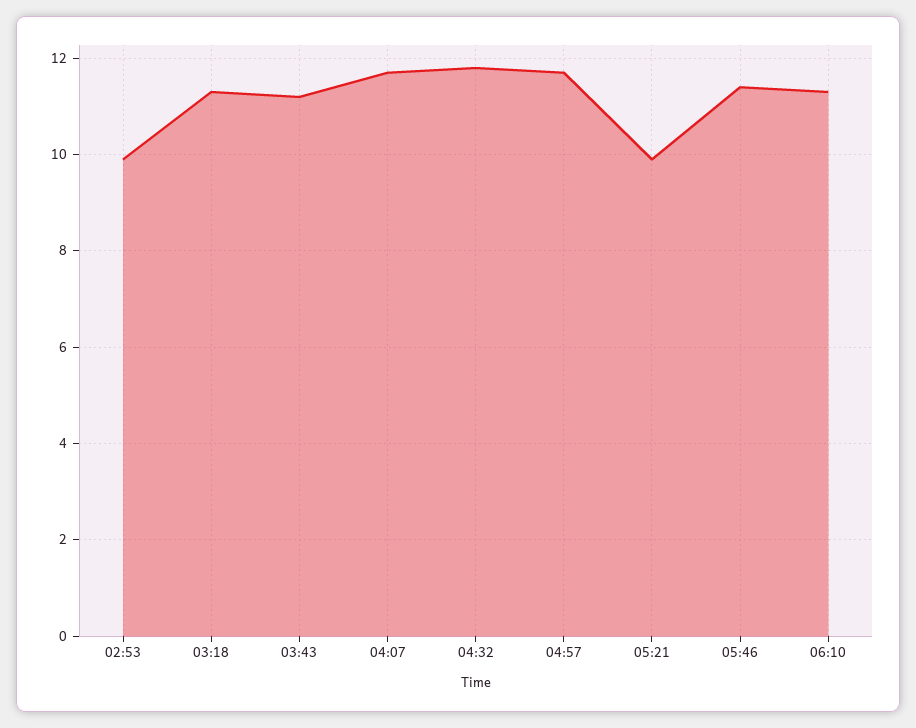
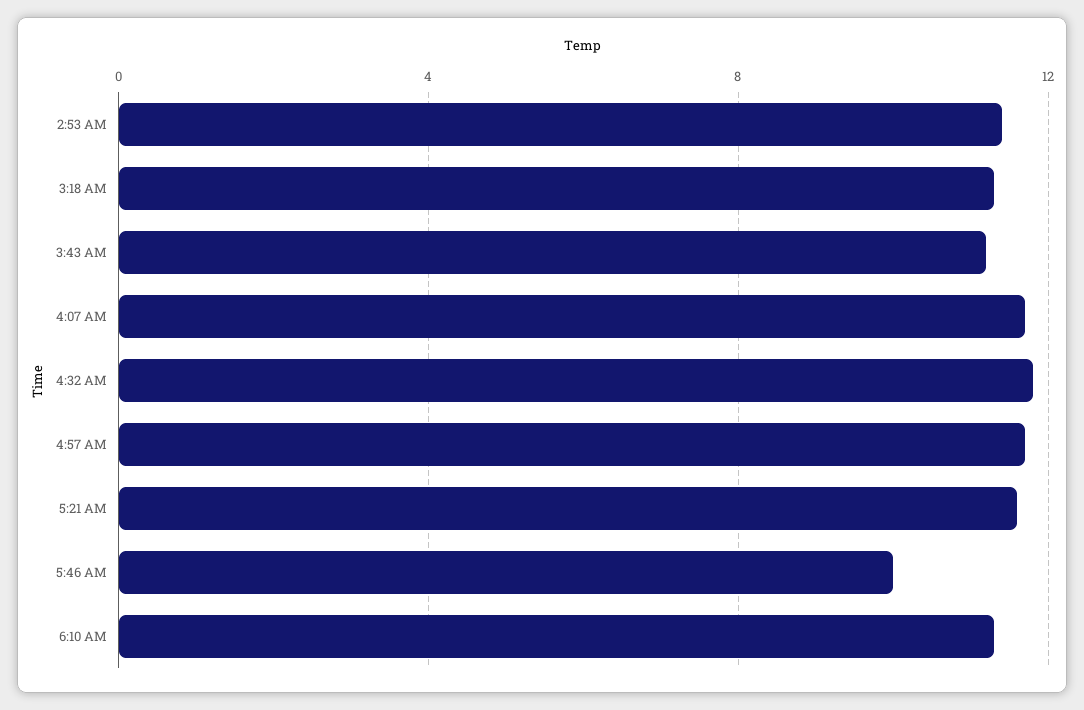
02:53: 10 -> 11.5
05:21: 10 -> 11.5
05:46: 11.5 -> 10

